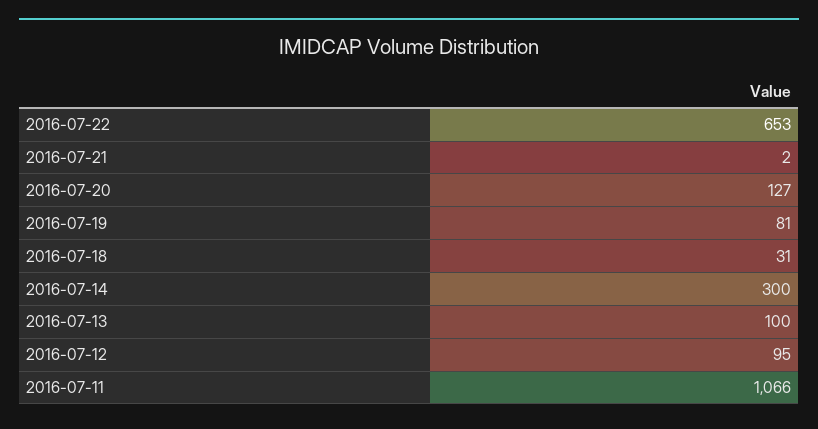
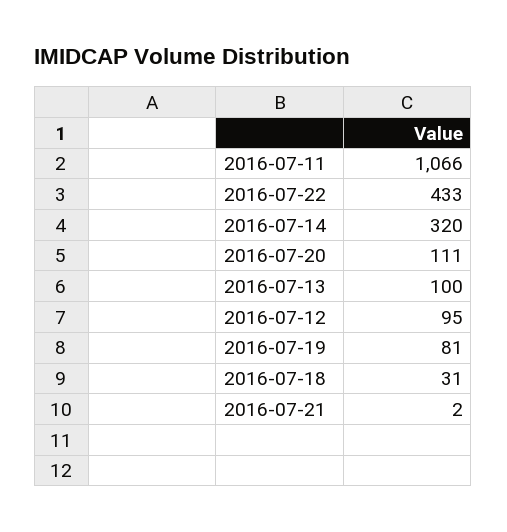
2016-07-22: 653 -> 433
2016-07-20: 127 -> 111
2016-07-14: 300 -> 320

